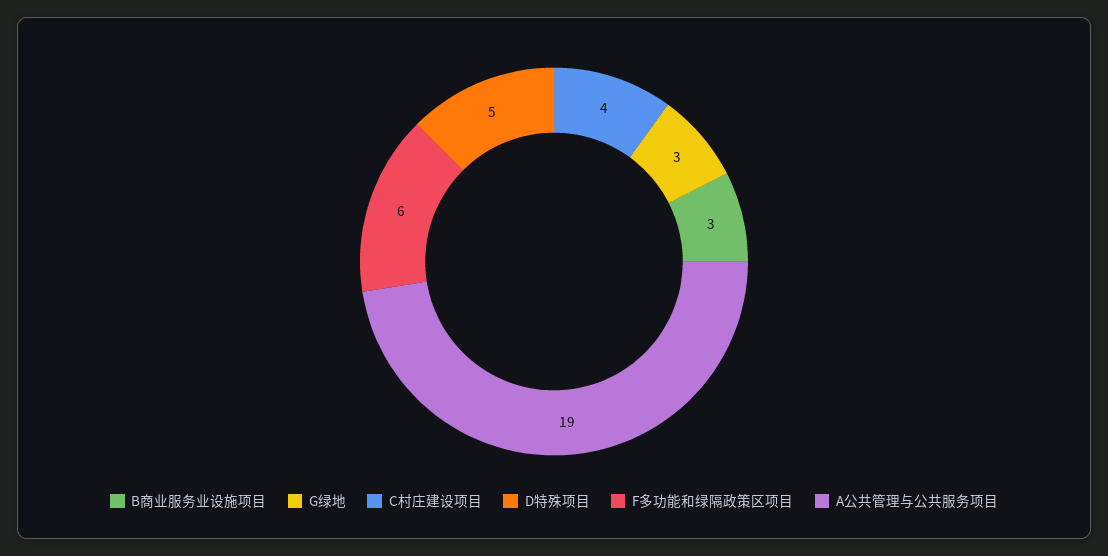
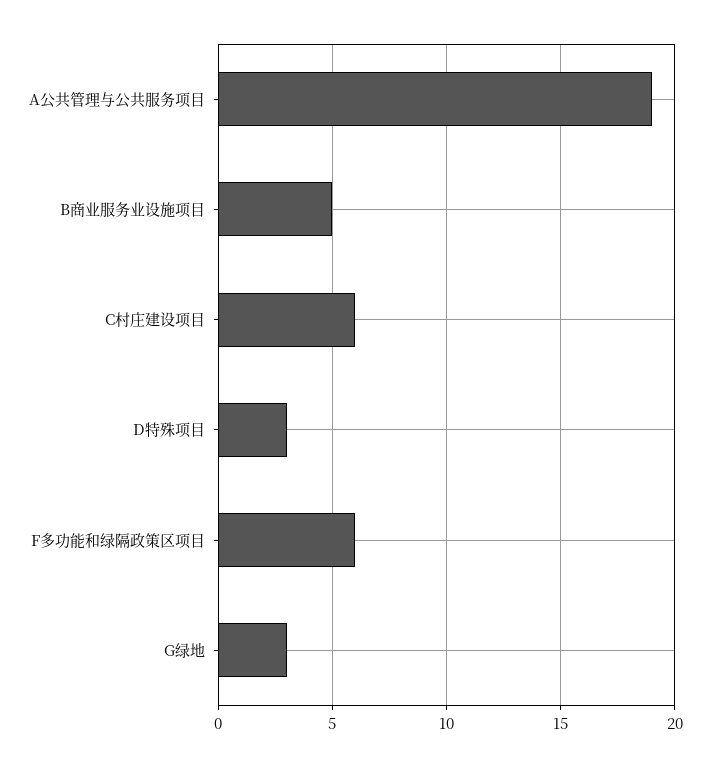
B商业服务业设施项目: 3 -> 5
C村庄建设项目: 4 -> 6
D特殊项目: 5 -> 3

